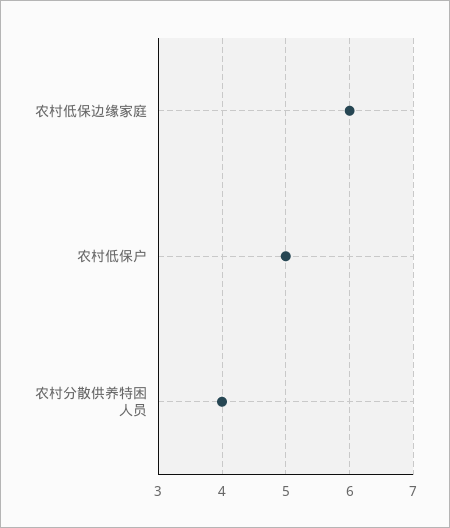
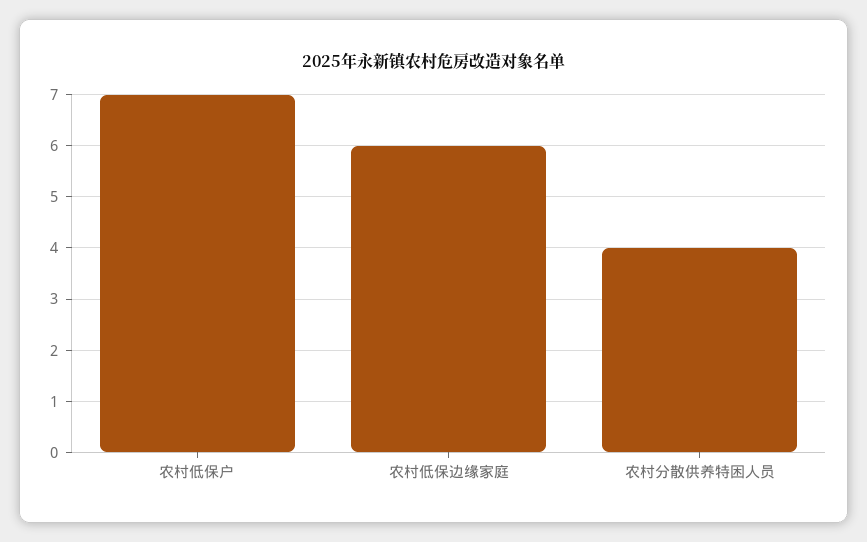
农村低保户: 5 -> 7

